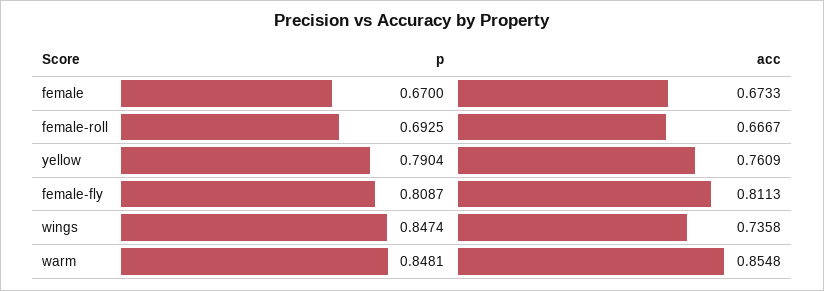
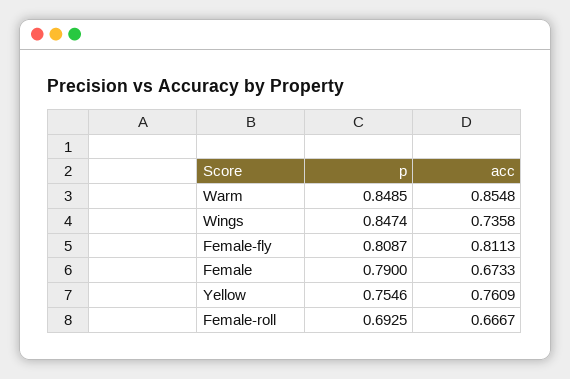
p, female: 0.67 -> 0.79
p, yellow: 0.7904 -> 0.7546
p, warm: 0.8481 -> 0.8485

